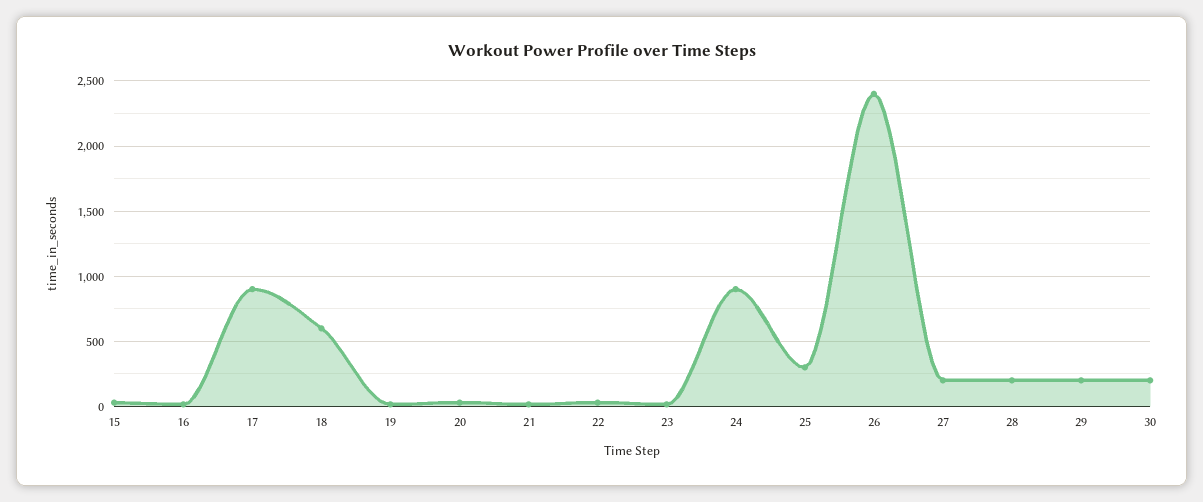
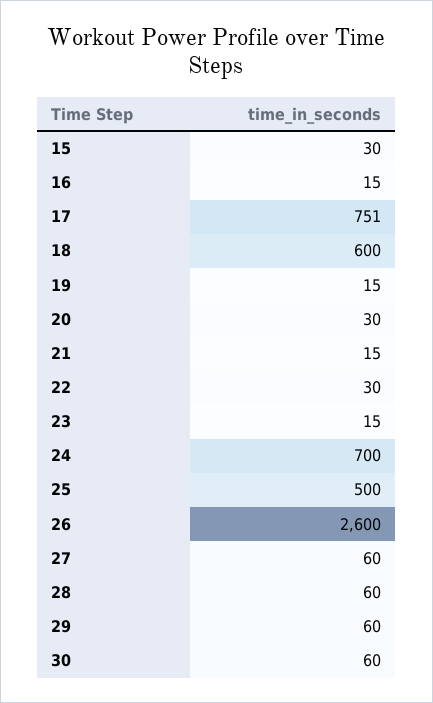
17: 900 -> 751
24: 900 -> 700
25: 300 -> 500
26: 2400 -> 2600
27: 200 -> 60
28: 200 -> 60
29: 200 -> 60
30: 200 -> 60

